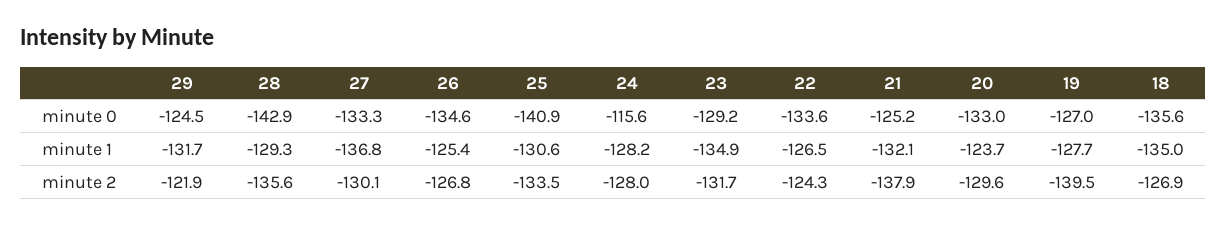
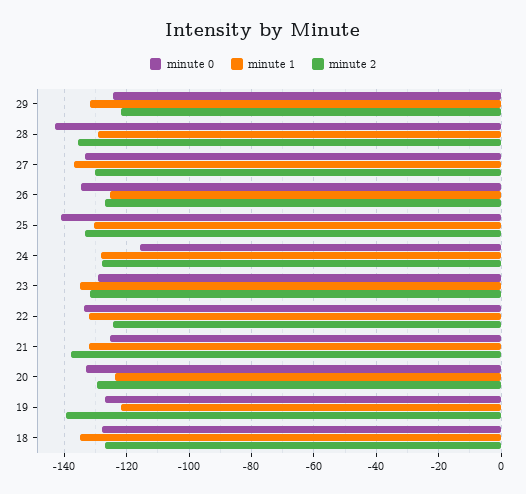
minute 0, 18: -135.6 -> -128
minute 1, 22: -126.5 -> -132
minute 1, 19: -127.7 -> -122

